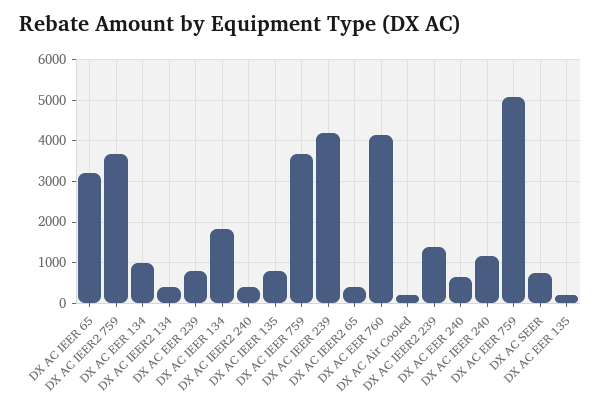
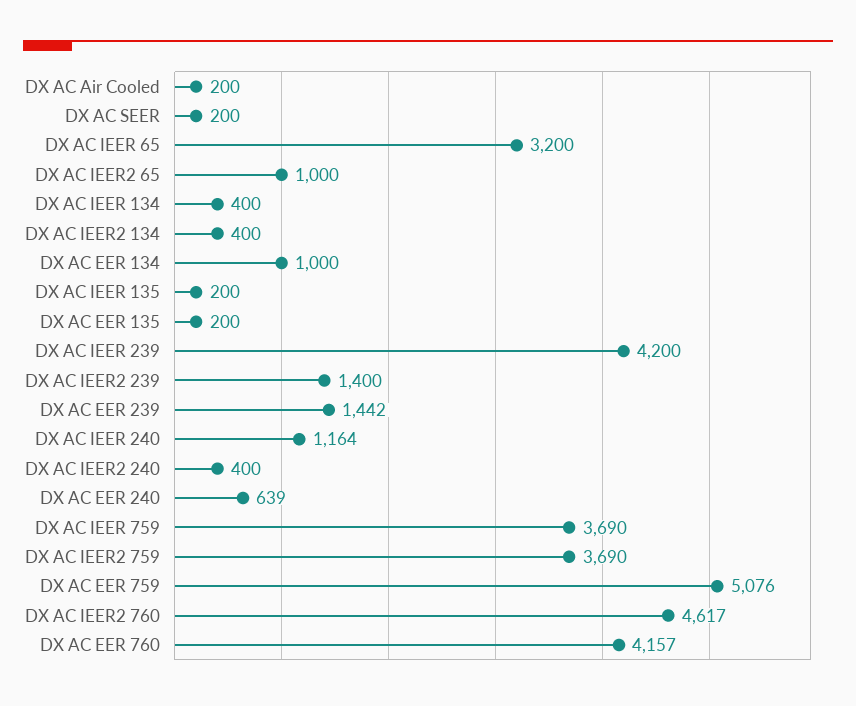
DX AC EER 239: 800 -> 1442
DX AC IEER 134: 1800 -> 400
DX AC IEER 135: 800 -> 200
DX AC IEER2 65: 400 -> 1000
DX AC SEER: 800 -> 200
DX AC IEER2 760: none -> 4617

